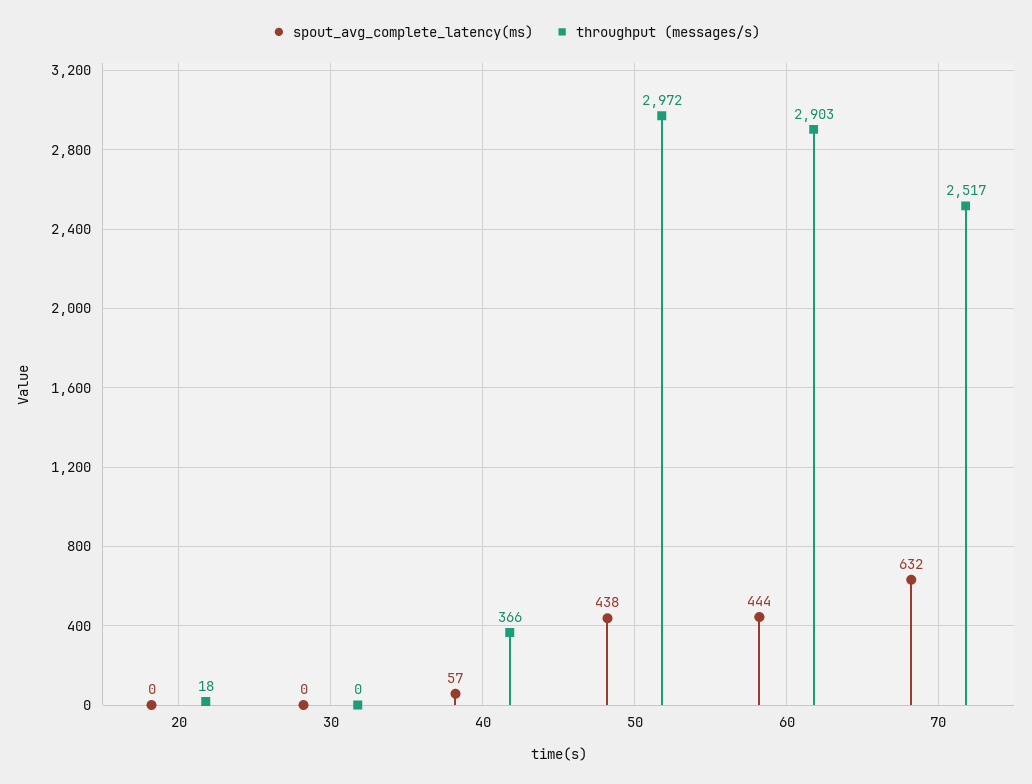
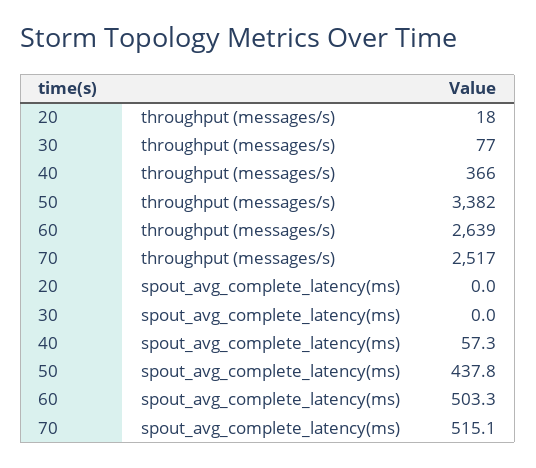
throughput (messages/s), 30: 0 -> 77
throughput (messages/s), 50: 2972 -> 3382
spout_avg_complete_latency(ms), 60: 444 -> 503.3
throughput (messages/s), 60: 2903 -> 2639
spout_avg_complete_latency(ms), 70: 632 -> 515.1

